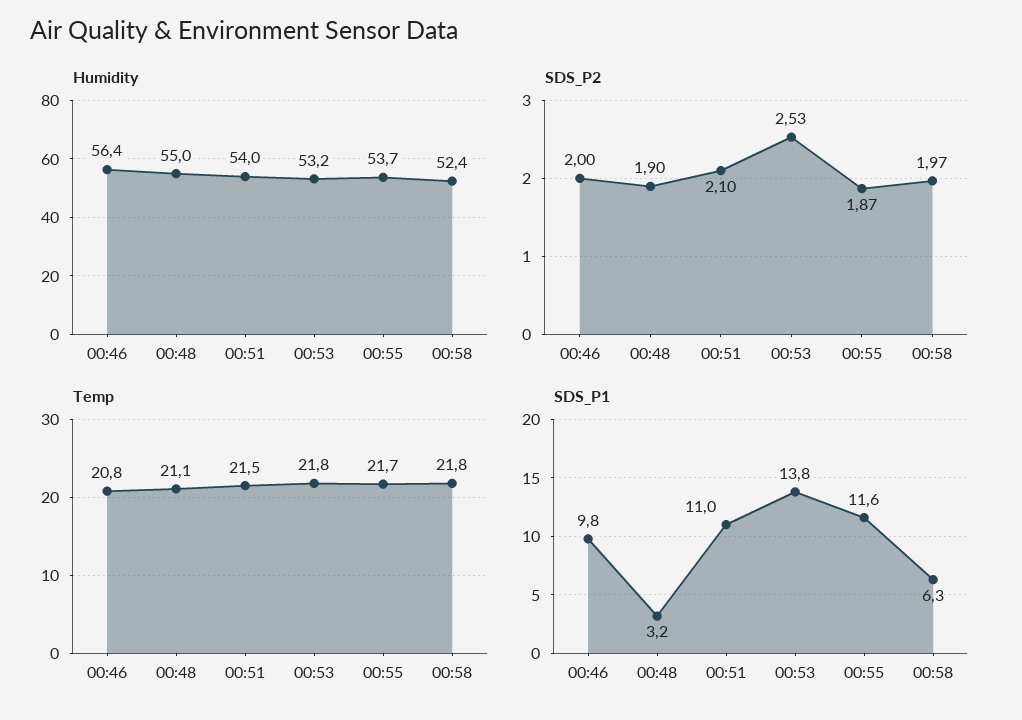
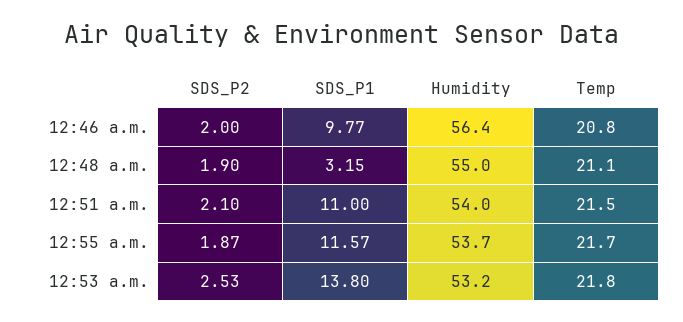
Humidity, 00:58: 52.4 -> none
SDS_P2, 00:58: 1.97 -> none
Temp, 00:58: 21.8 -> none
SDS_P1, 00:58: 6.3 -> none

